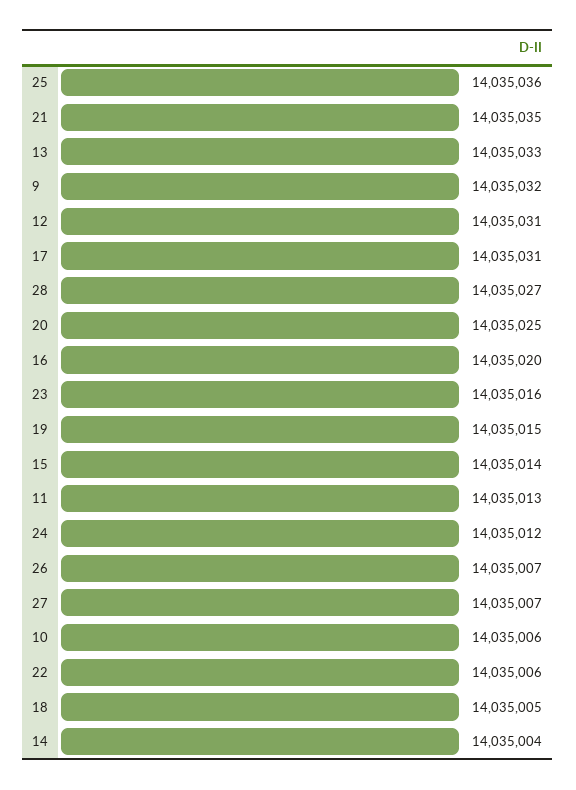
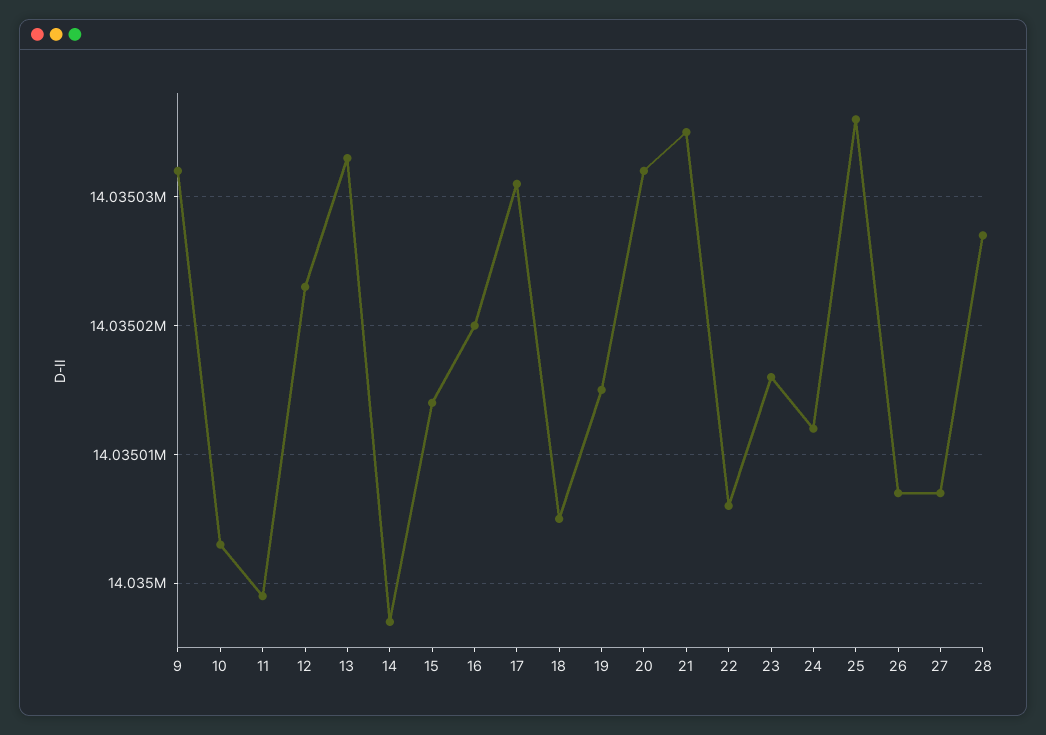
12: 14035031 -> 14035023
20: 14035025 -> 14035032
11: 14035013 -> 14034999
10: 14035006 -> 14035003
14: 14035004 -> 14034997

